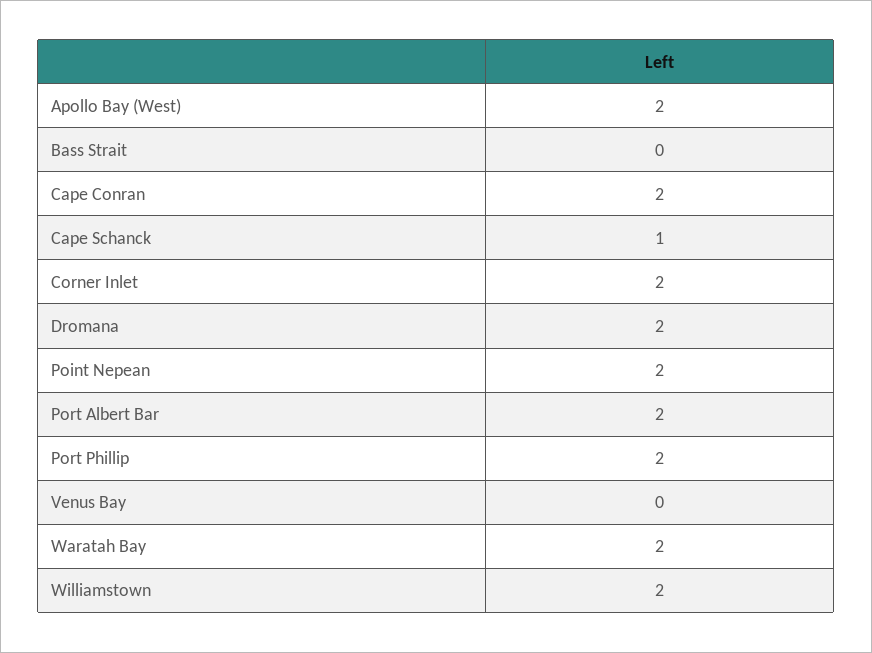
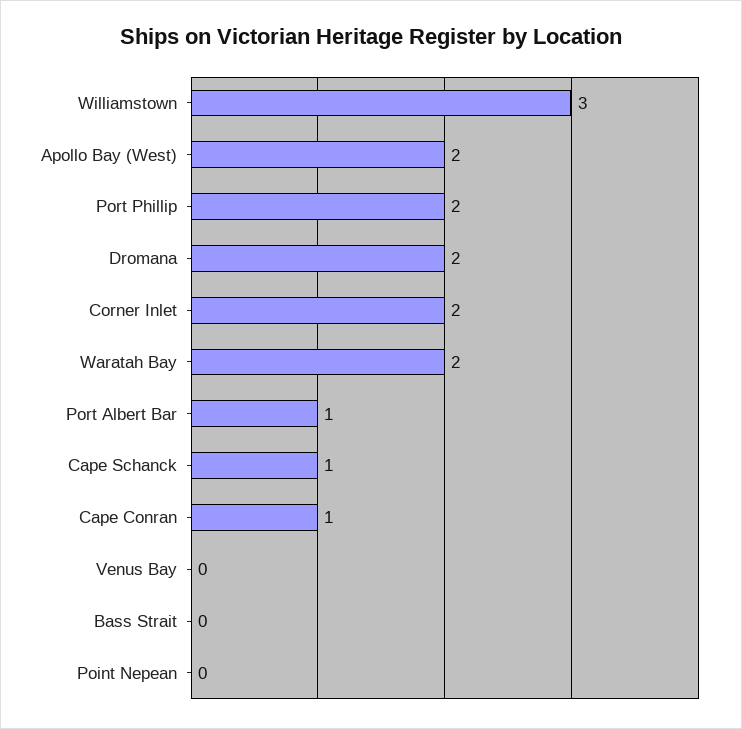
Cape Conran: 2 -> 1
Point Nepean: 2 -> 0
Port Albert Bar: 2 -> 1
Williamstown: 2 -> 3

